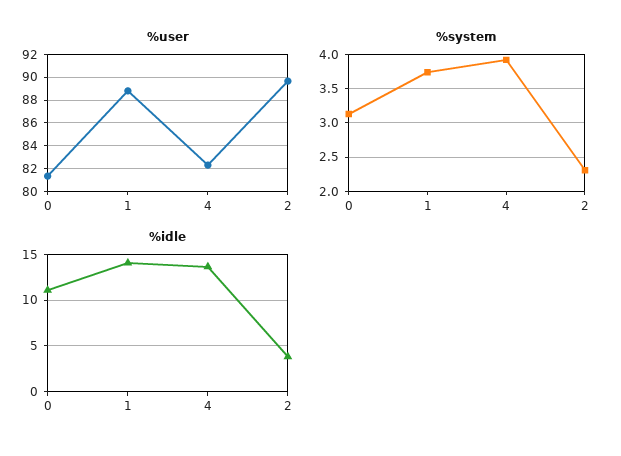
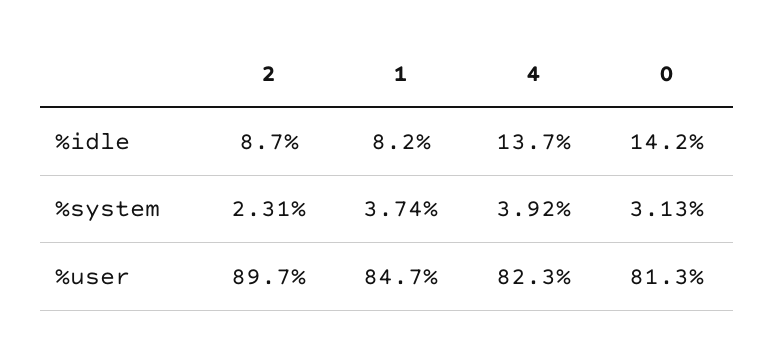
%user, 1: 89 -> 84.7
%idle, 0: 11 -> 14.2
%idle, 1: 14 -> 8.2
%idle, 2: 4 -> 8.7

